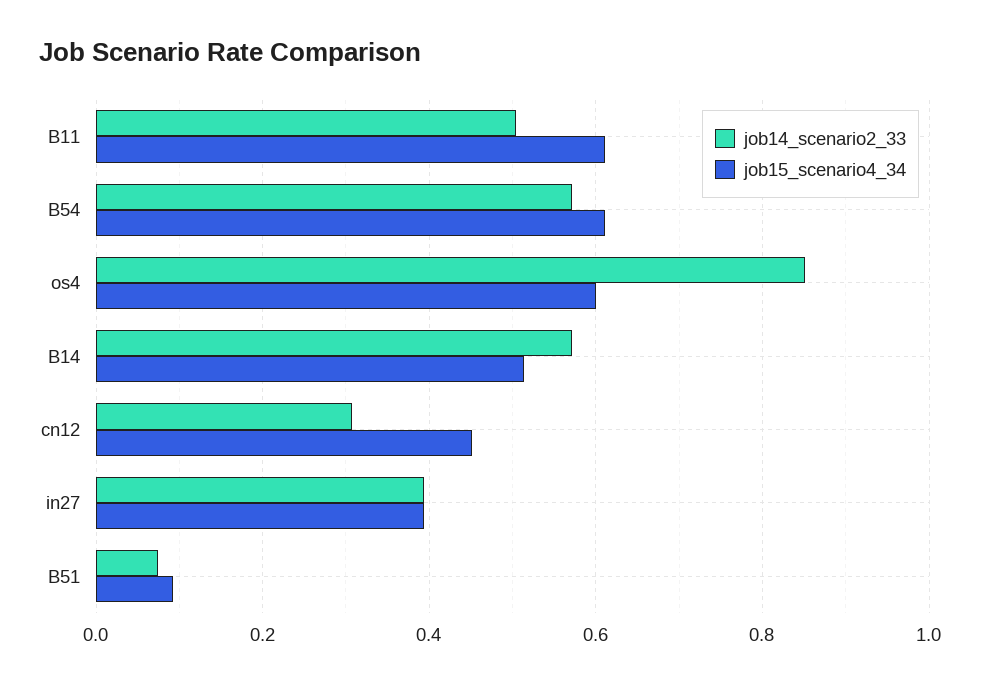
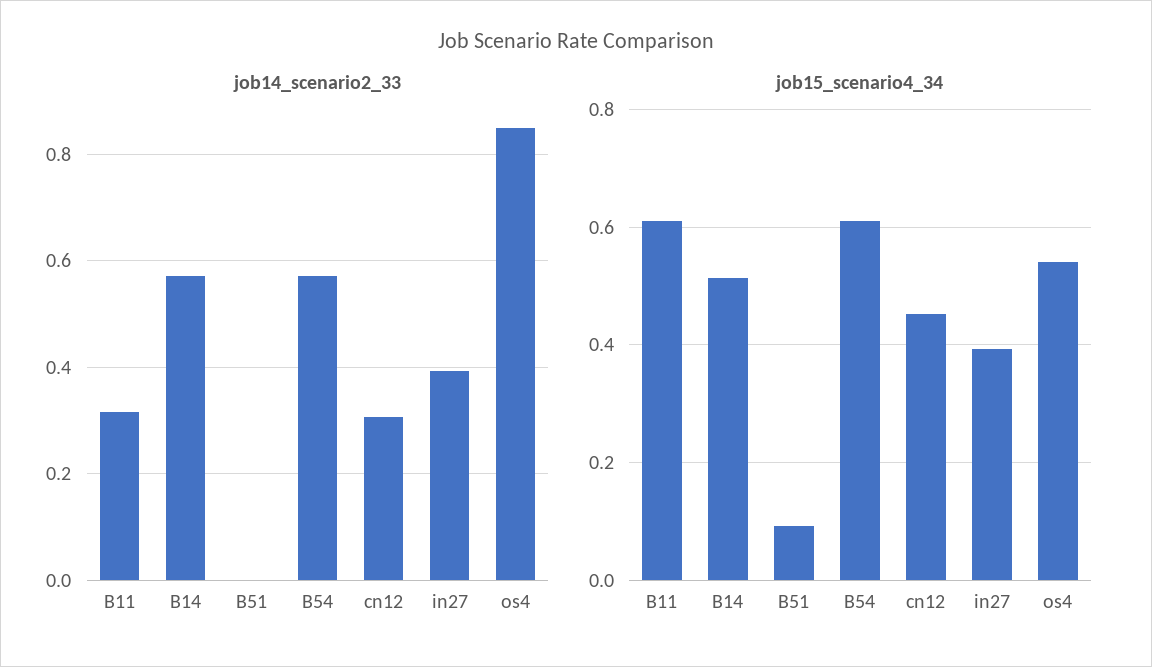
job14_scenario2_33, B11: 0.5 -> 0.32
job15_scenario4_34, os4: 0.6 -> 0.54
job14_scenario2_33, B51: 0.08 -> 0

